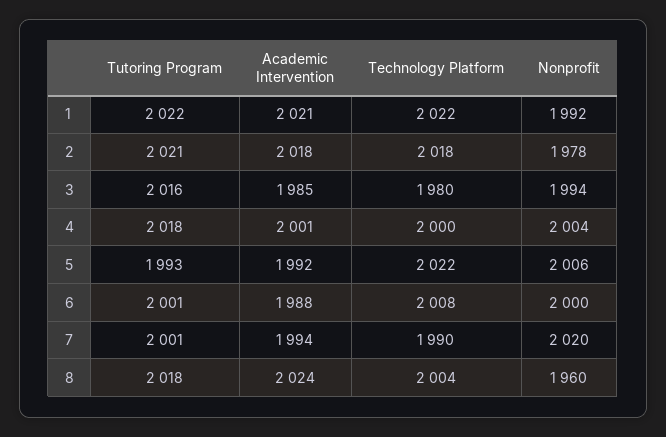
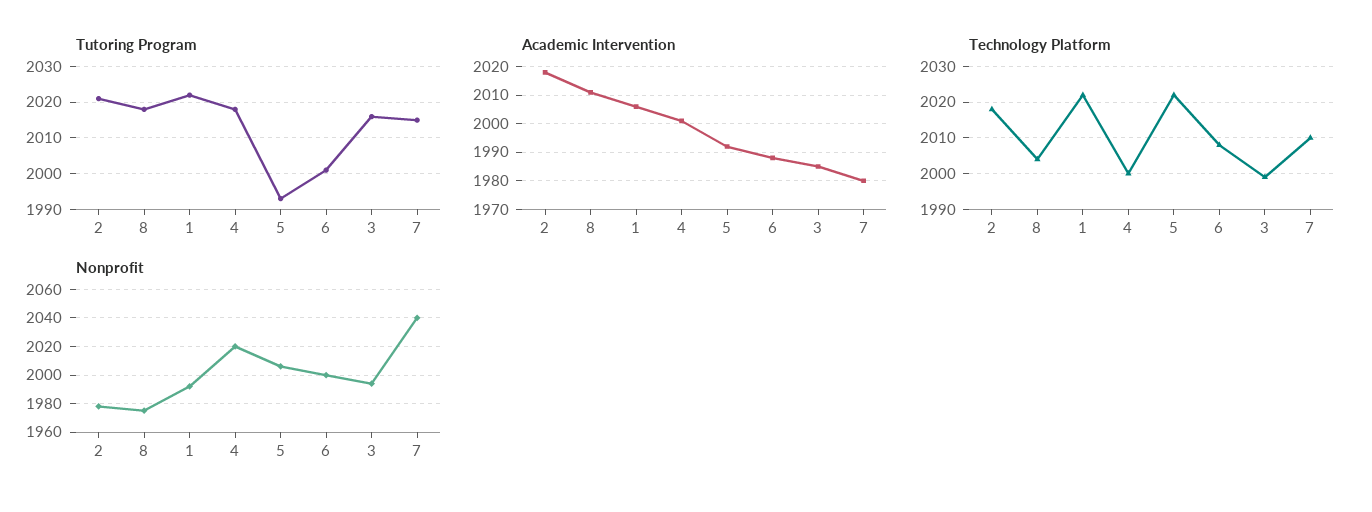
Academic Intervention, 1: 2021 -> 2005
Technology Platform, 3: 1980 -> 2000
Nonprofit, 4: 2004 -> 2020
Tutoring Program, 7: 2001 -> 2015
Academic Intervention, 7: 1994 -> 1980
Technology Platform, 7: 1990 -> 2010
Nonprofit, 7: 2020 -> 2040
Academic Intervention, 8: 2024 -> 2010
Nonprofit, 8: 1960 -> 1975

